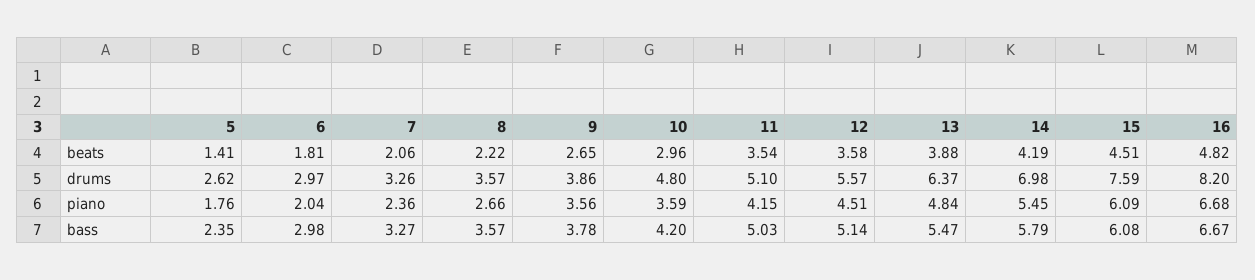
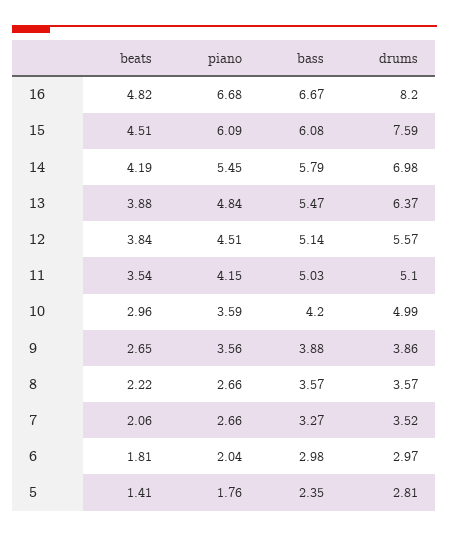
12, beats: 3.58 -> 3.84
5, drums: 2.62 -> 2.81
7, drums: 3.26 -> 3.52
10, drums: 4.8 -> 4.99
7, piano: 2.36 -> 2.66
9, bass: 3.78 -> 3.88

